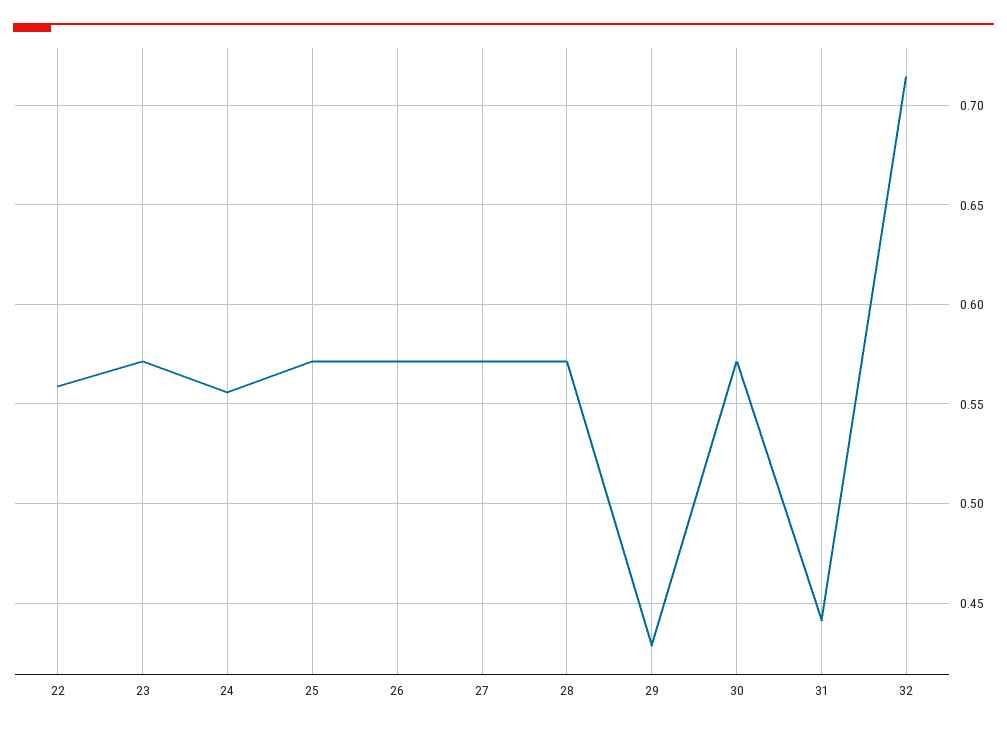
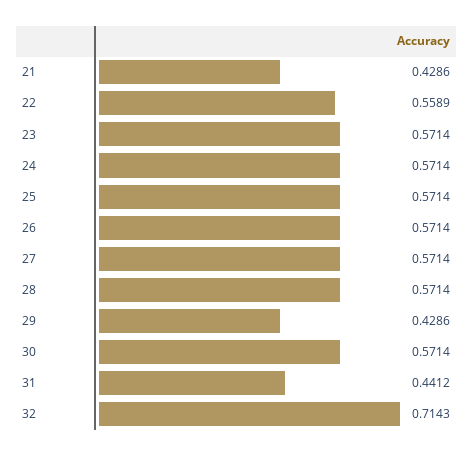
24: 0.555 -> 0.5714
21: none -> 0.4286

